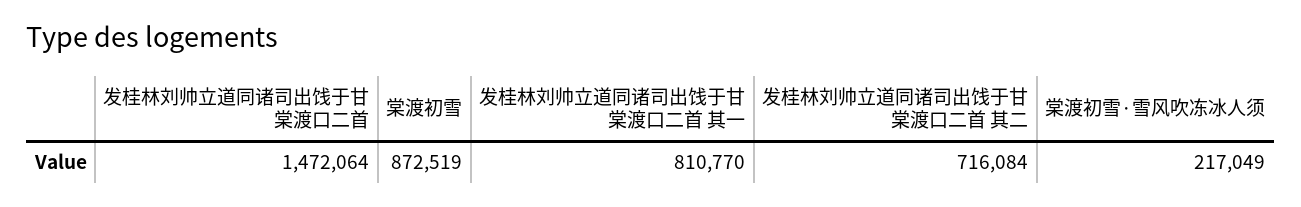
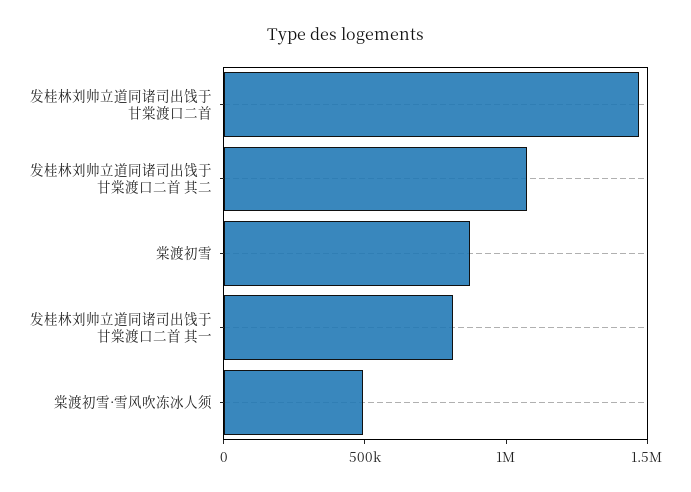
发桂林刘帅立道同诸司出饯于甘棠渡口二首 其二: 716084 -> 1100000
棠渡初雪·雪风吹冻冰人须: 217049 -> 500000

